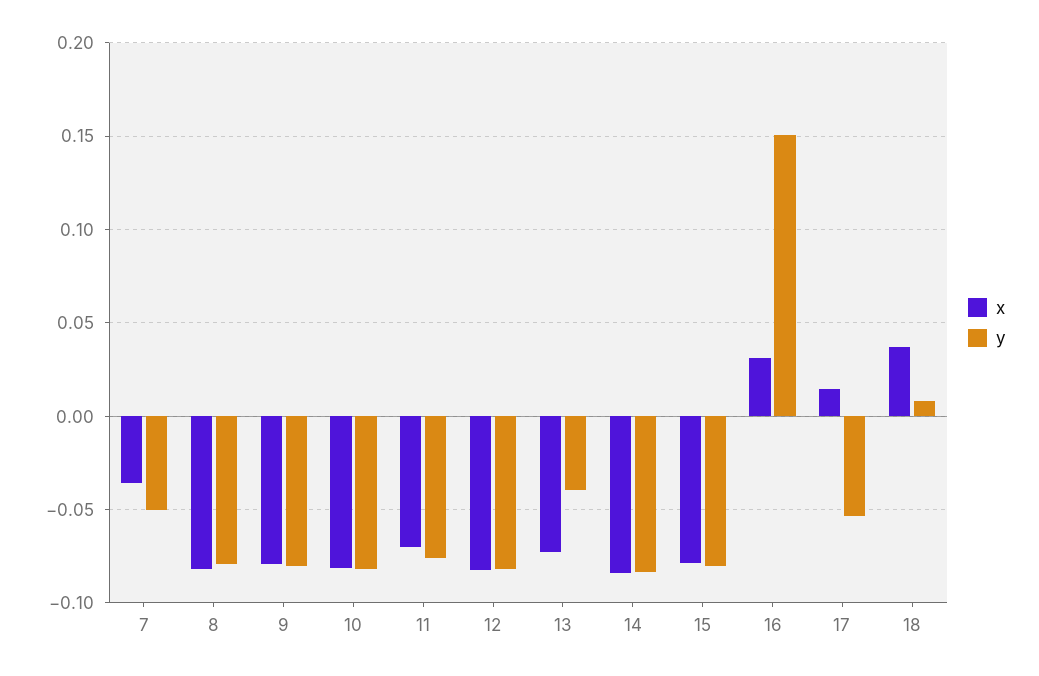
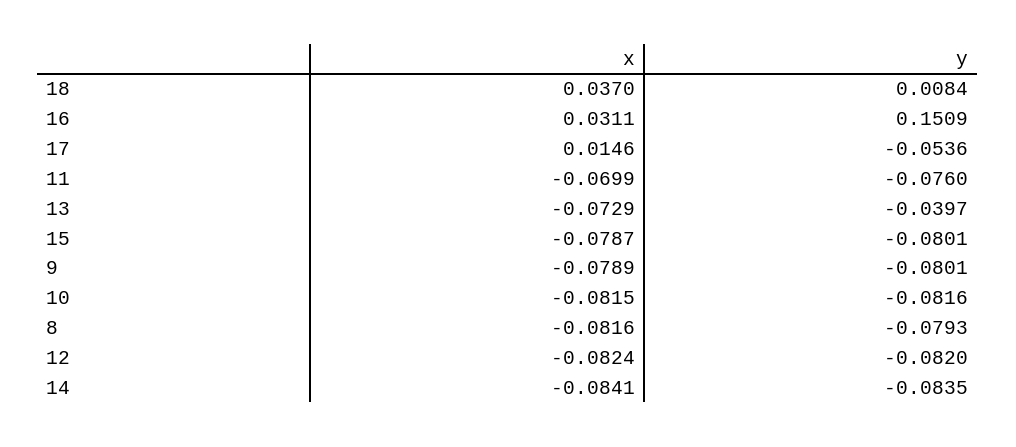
x, 7: -0.035 -> none
y, 7: -0.05 -> none

